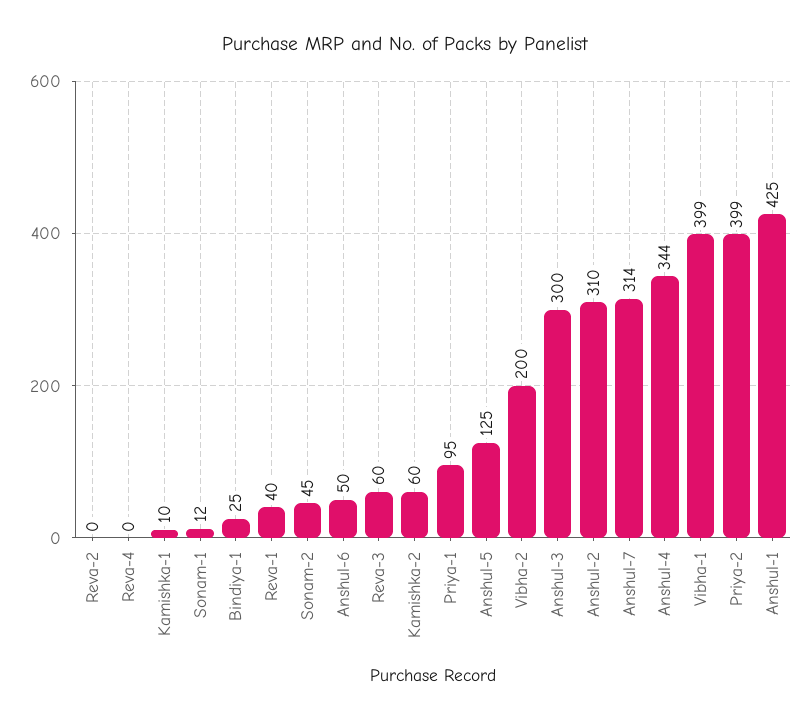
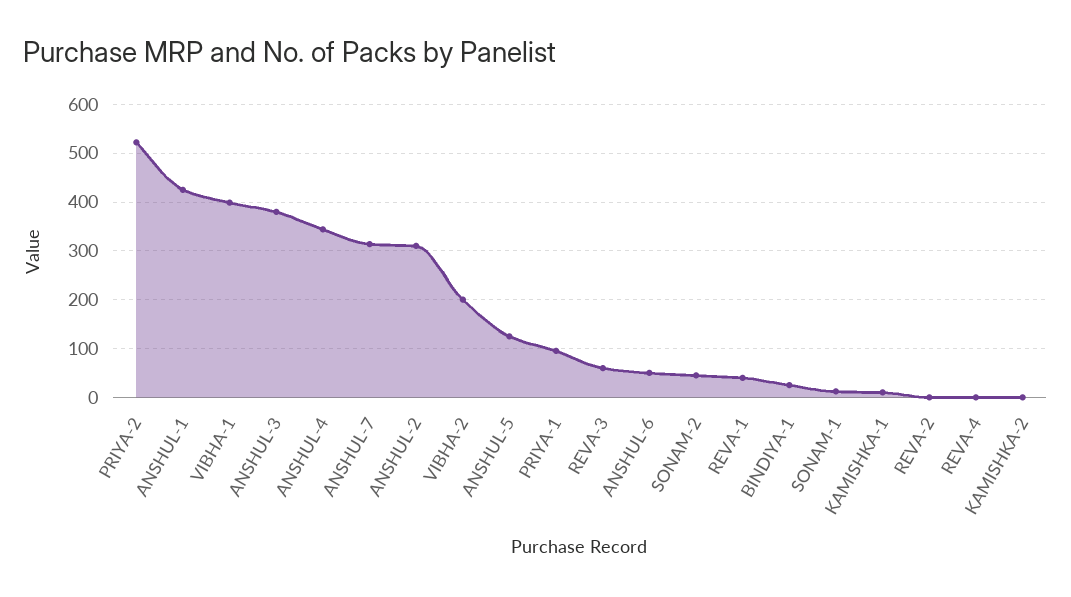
Kamishka-2: 60 -> 0
Anshul-3: 300 -> 380
Priya-2: 399 -> 520

